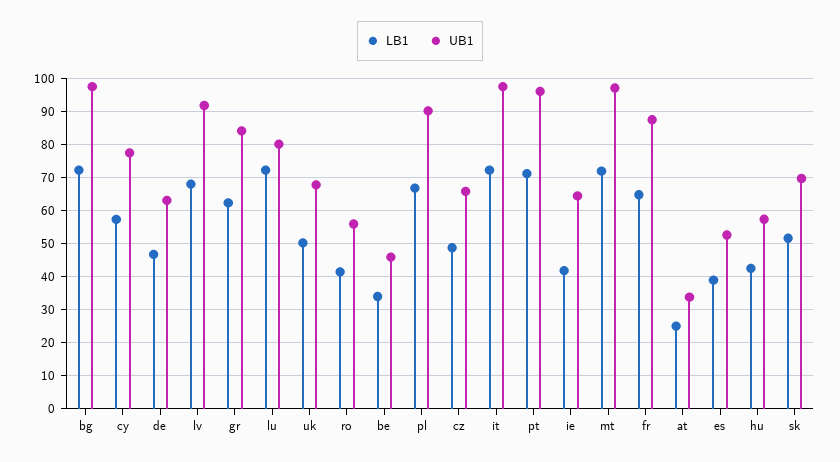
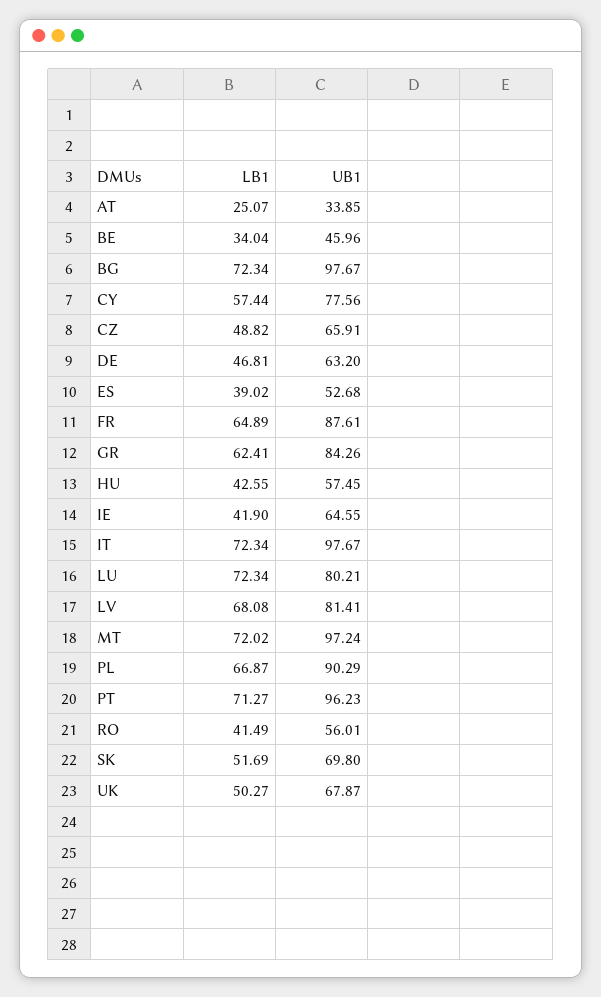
UB1, lv: 92 -> 81.41

